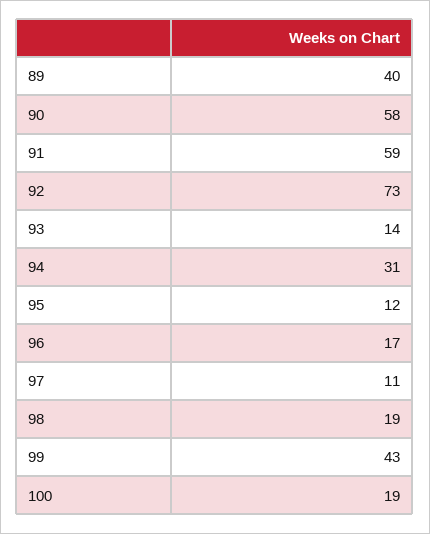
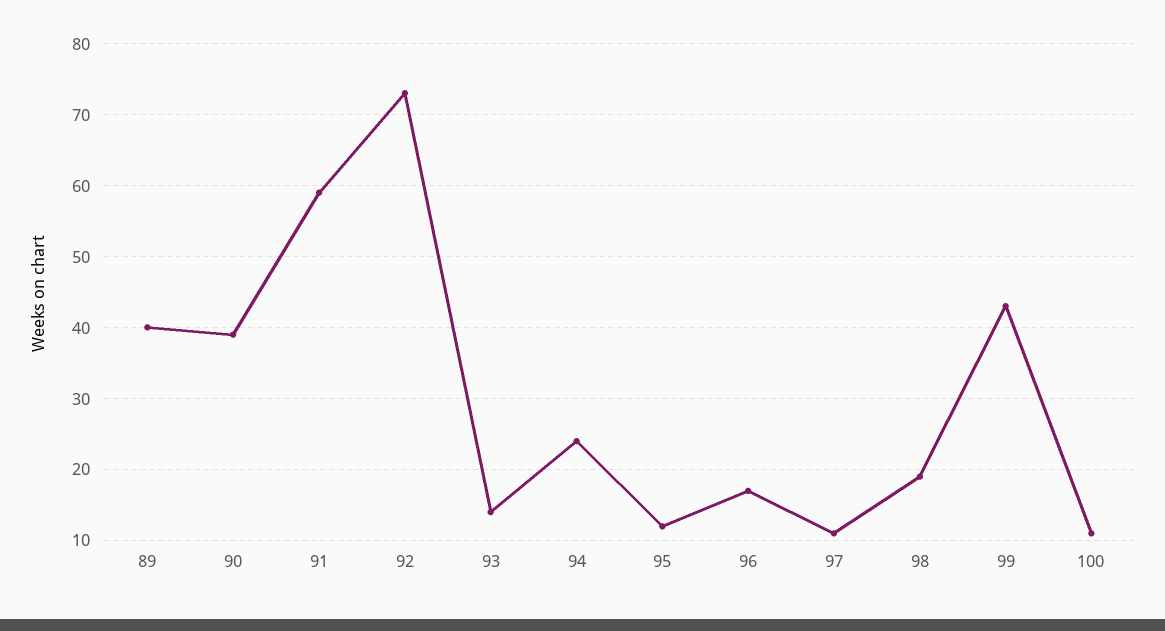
90: 58 -> 39
94: 31 -> 24
100: 19 -> 11

